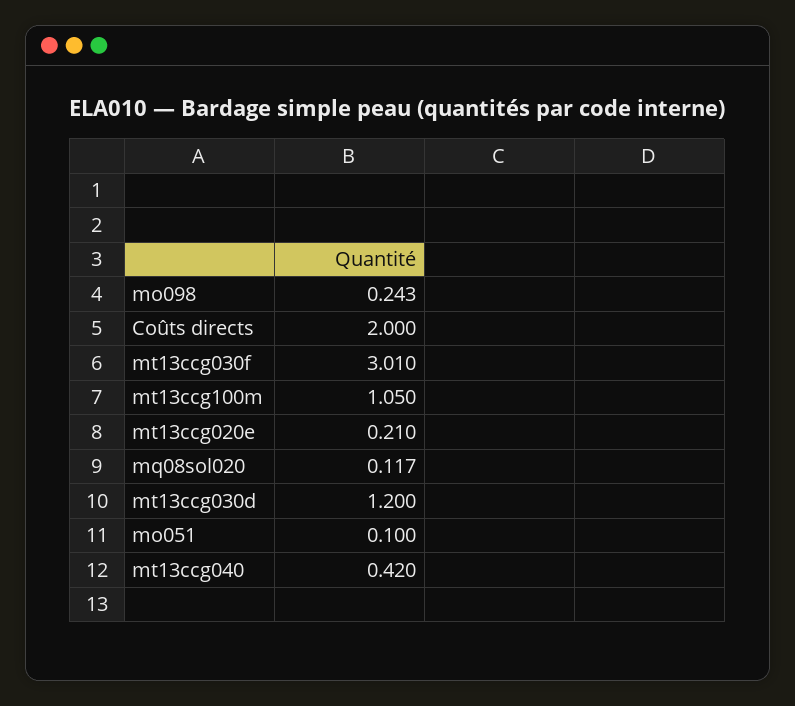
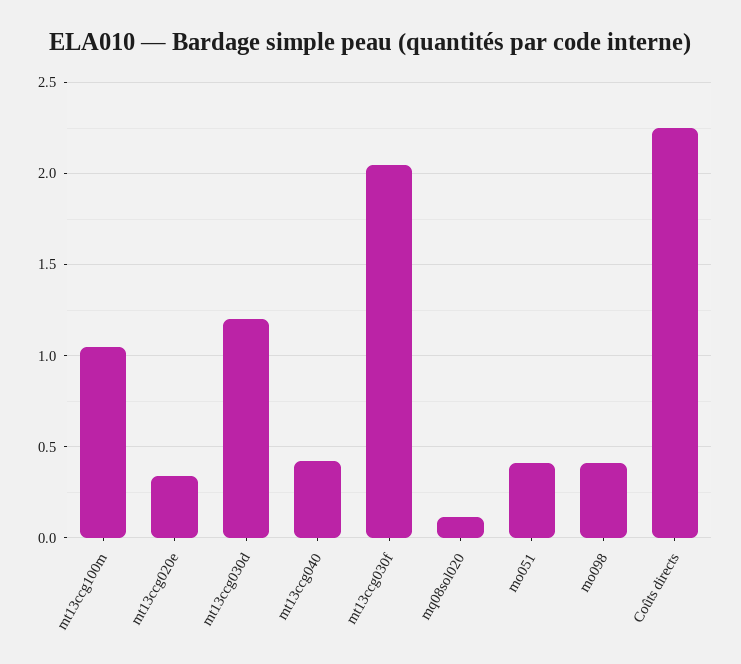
mo098: 0.243 -> 0.4
Coûts directs: 2 -> 2.25
mt13ccg030f: 3.01 -> 2.05
mt13ccg020e: 0.21 -> 0.35
mo051: 0.1 -> 0.4

